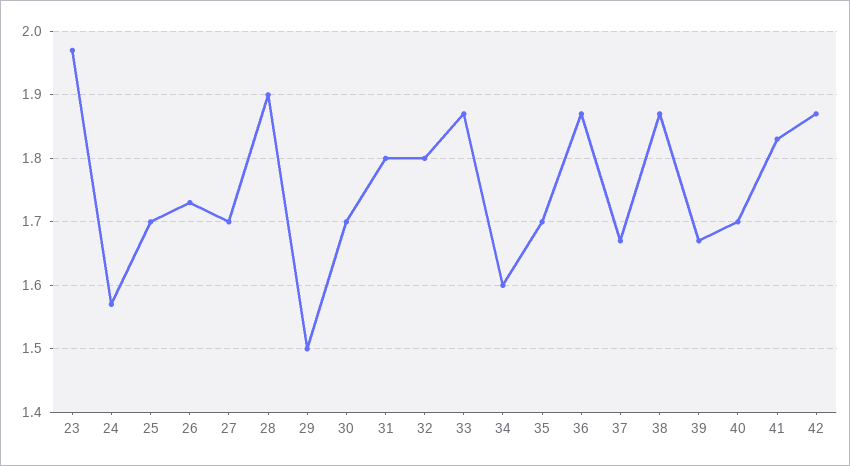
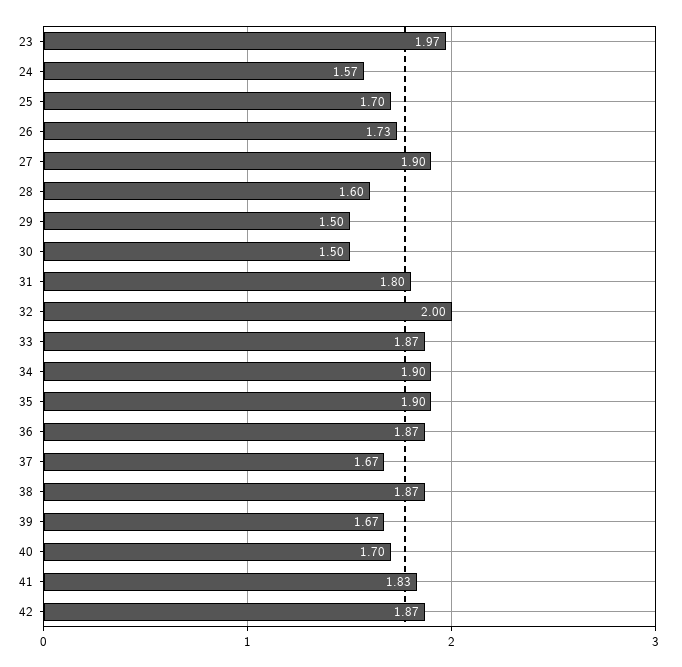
27: 1.7 -> 1.9
28: 1.9 -> 1.6
30: 1.7 -> 1.5
32: 1.8 -> 2
34: 1.6 -> 1.9
35: 1.7 -> 1.9

